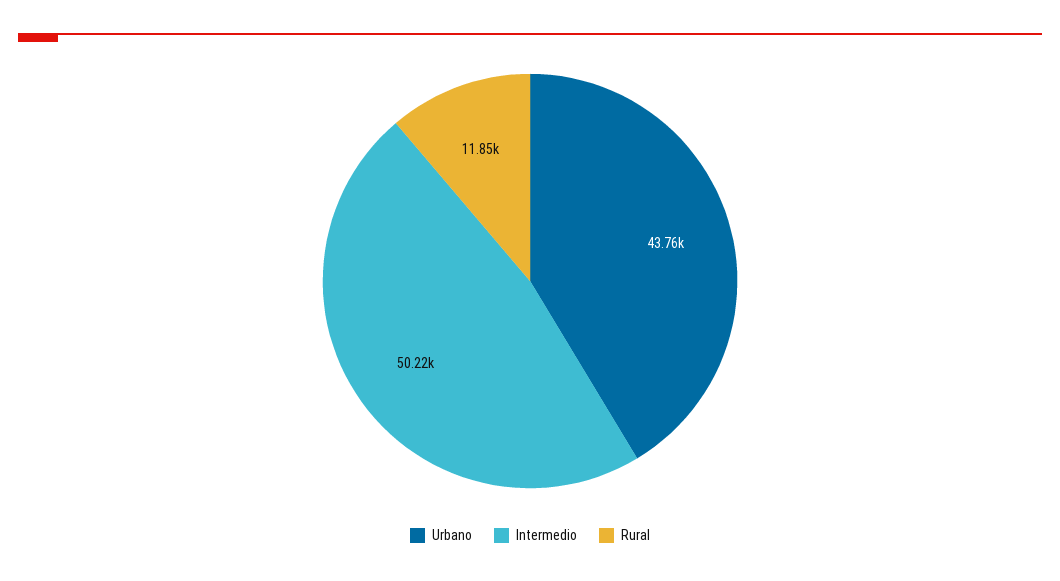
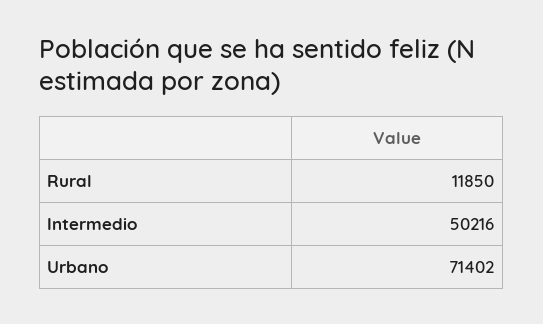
Urbano: 43760 -> 71402

